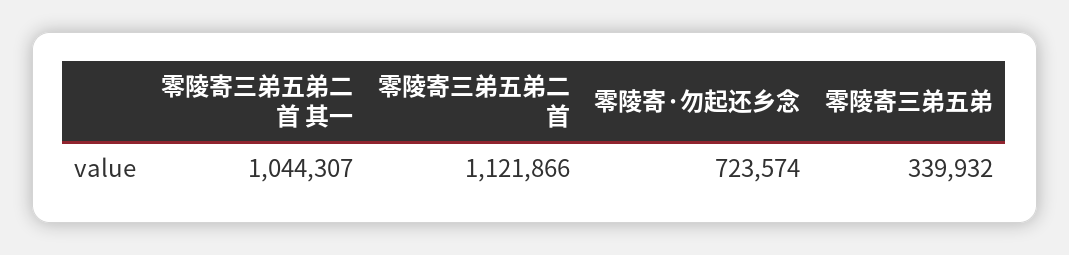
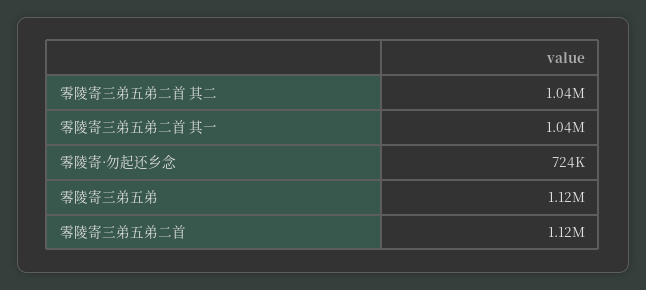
零陵寄三弟五弟: 339932 -> 1120000
零陵寄三弟五弟二首 其二: none -> 1040000

